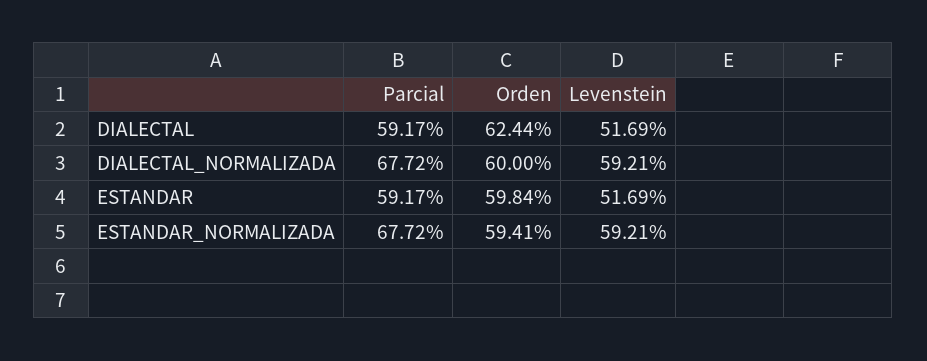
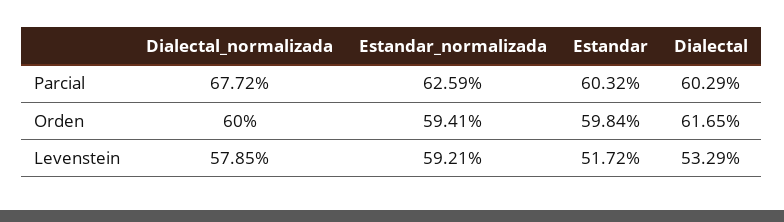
Parcial, DIALECTAL: 59.17 -> 60.29
Orden, DIALECTAL: 62.44 -> 61.65
Levenstein, DIALECTAL: 51.69 -> 53.29
Levenstein, DIALECTAL_NORMALIZADA: 59.21 -> 57.85
Parcial, ESTANDAR: 59.17 -> 60.32
Levenstein, ESTANDAR: 51.69 -> 51.72
Parcial, ESTANDAR_NORMALIZADA: 67.72 -> 62.59

